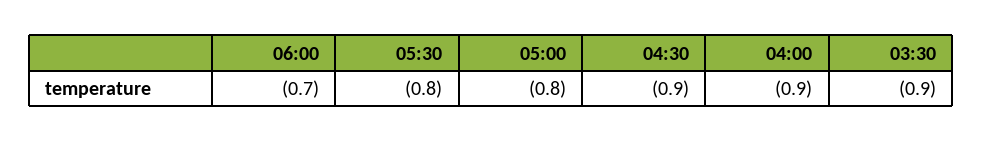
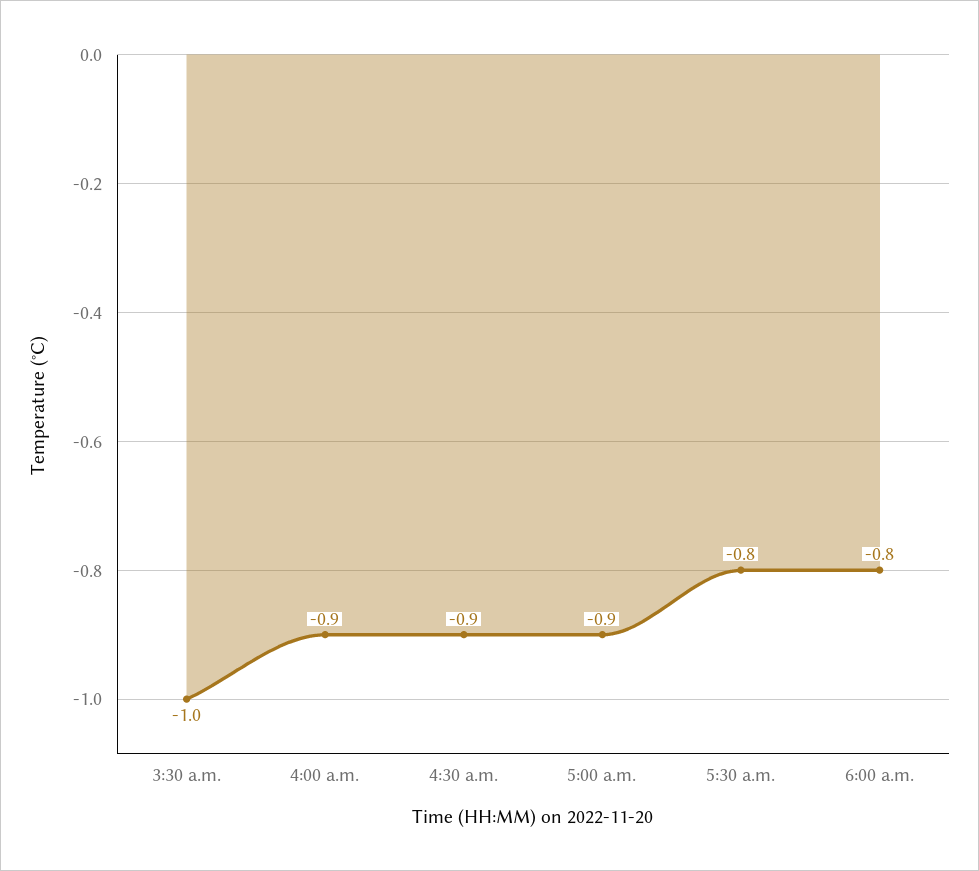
06:00: -0.7 -> -0.8
05:00: -0.8 -> -0.9
03:30: -0.9 -> -1

